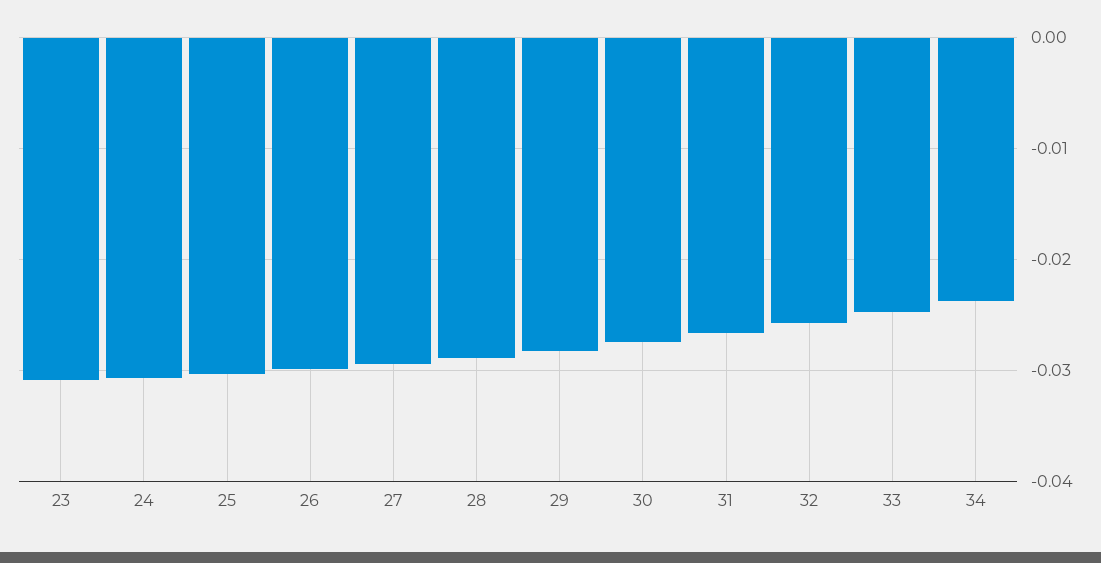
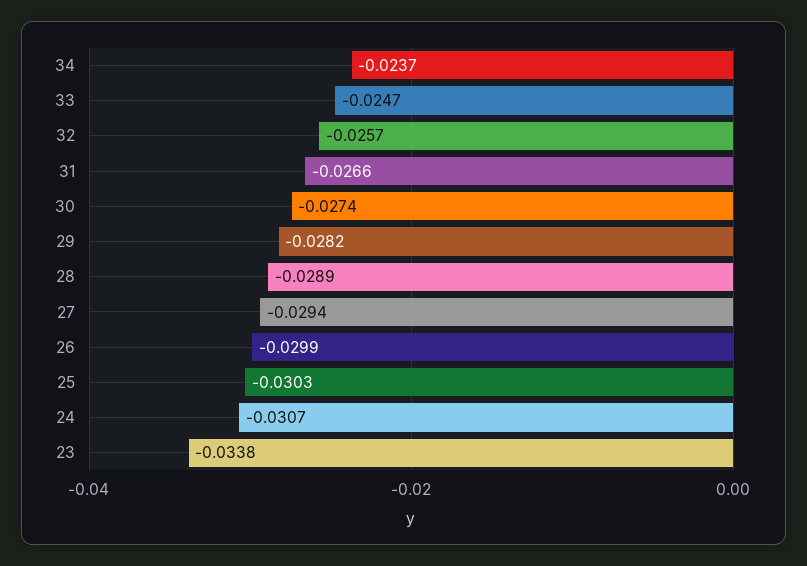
23: -0.031 -> -0.0338

